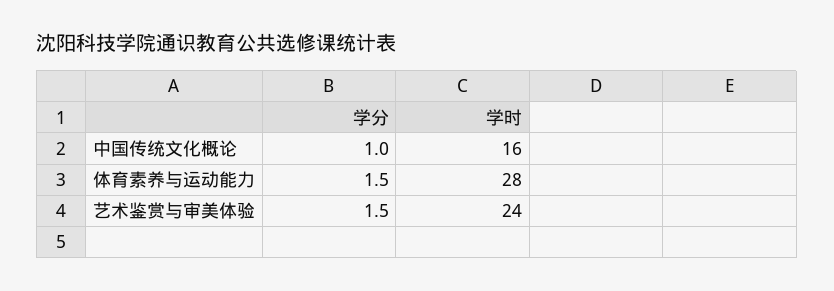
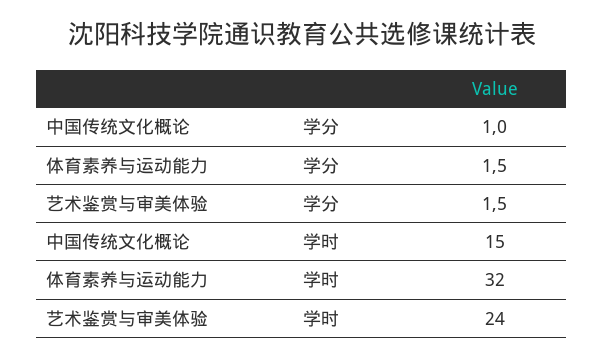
学时, 中国传统文化概论: 16 -> 15
学时, 体育素养与运动能力: 28 -> 32

